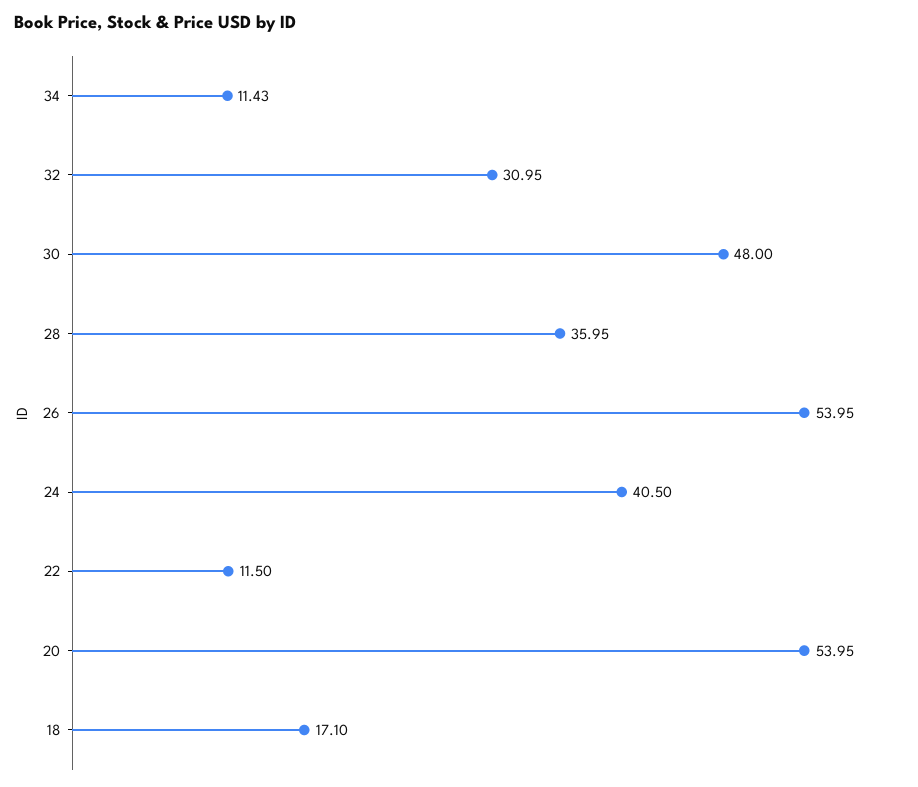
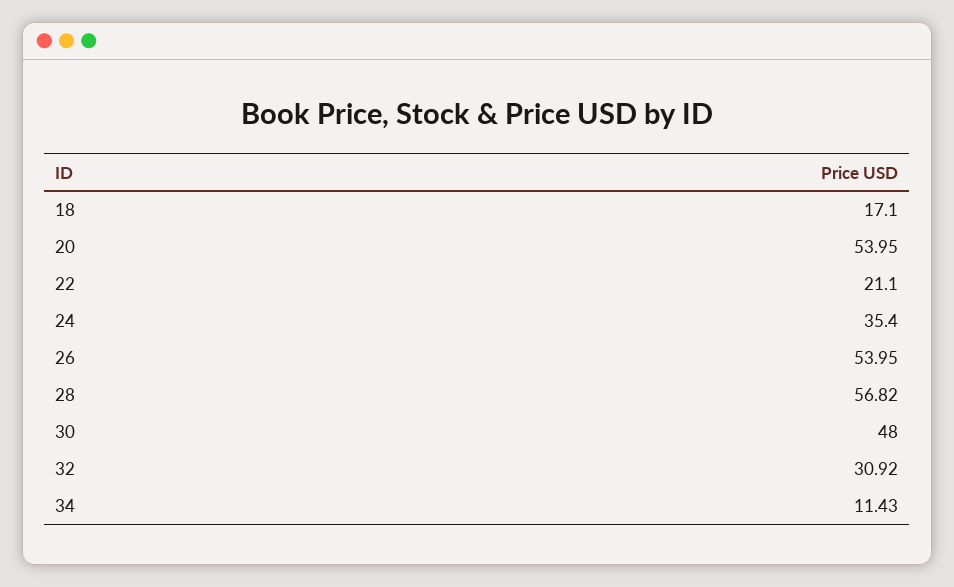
32: 30.95 -> 30.92
28: 35.95 -> 56.82
24: 40.5 -> 35.4
22: 11.5 -> 21.1

